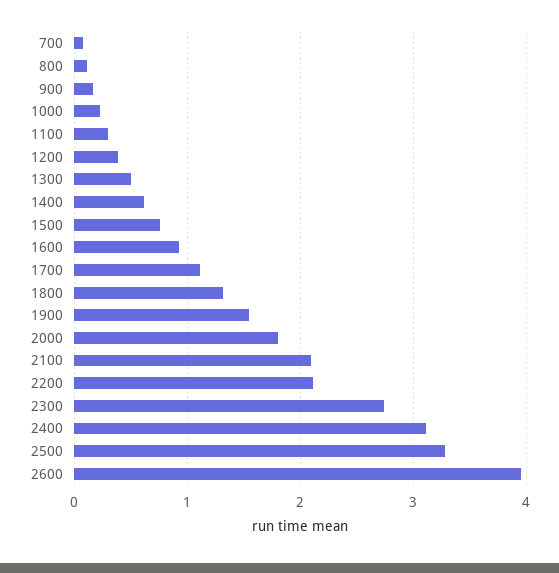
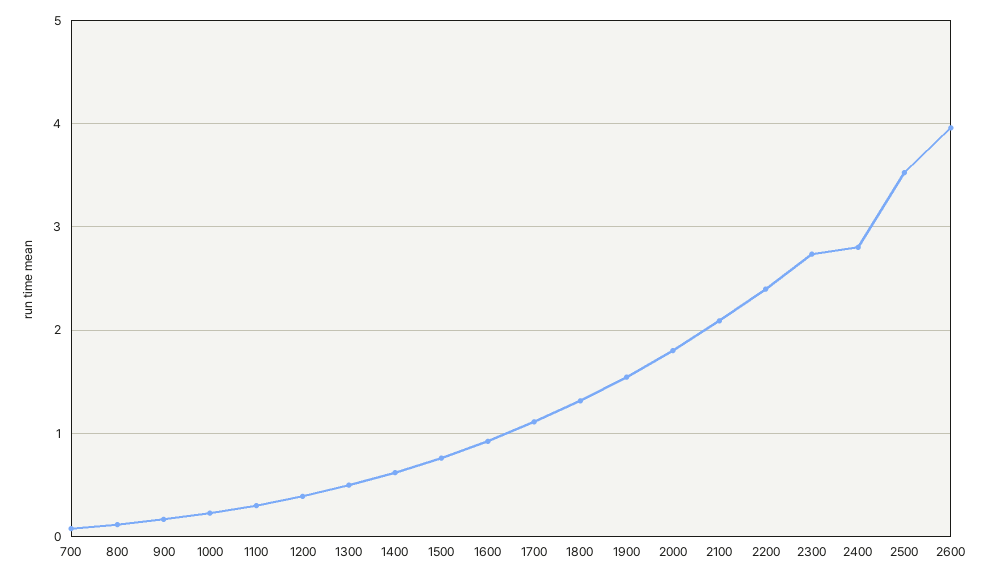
2200: 2.1 -> 2.4
2400: 3.1 -> 2.8
2500: 3.3 -> 3.5

